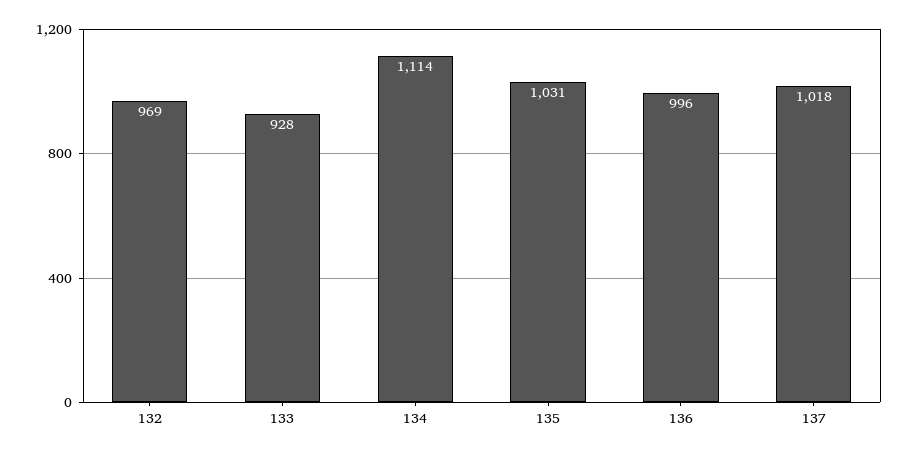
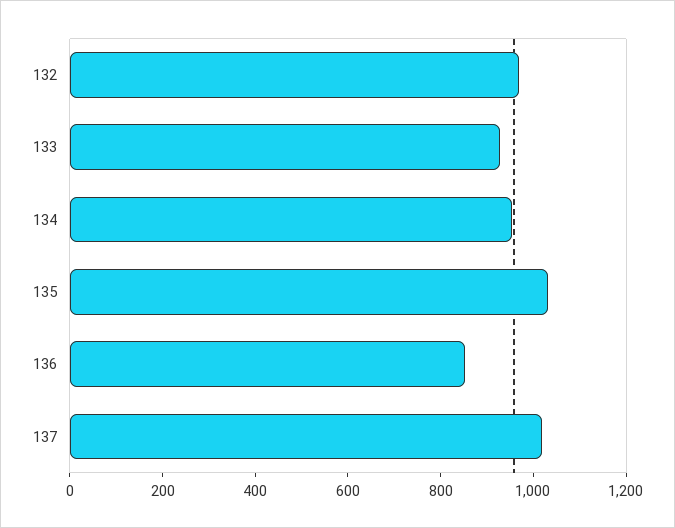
134: 1114 -> 950
136: 996 -> 850

